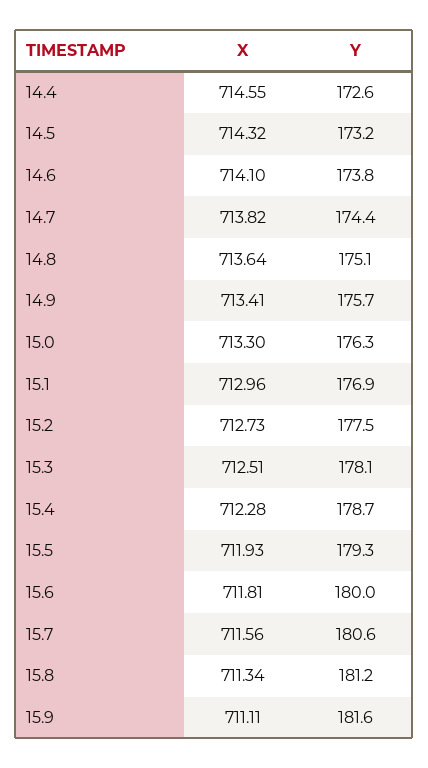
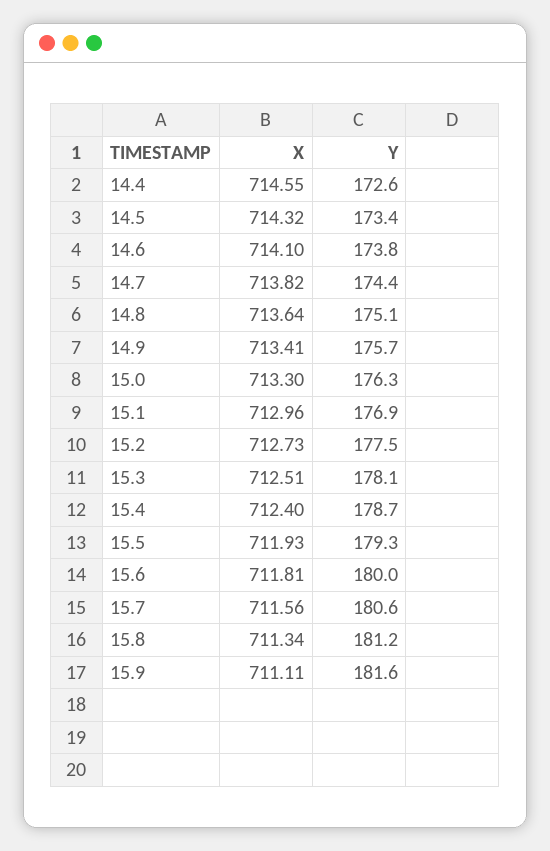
Y, 14.5: 173.2 -> 173.4
X, 15.4: 712.28 -> 712.4

